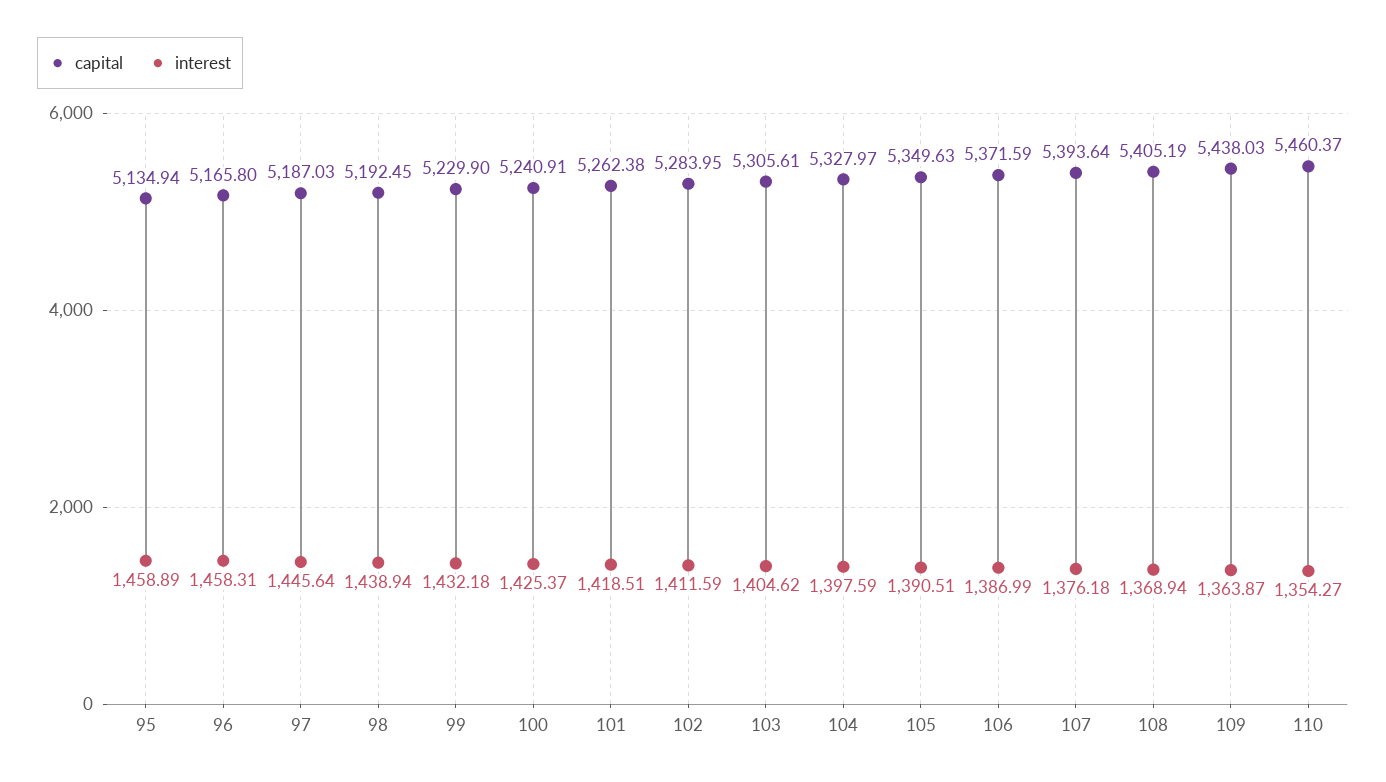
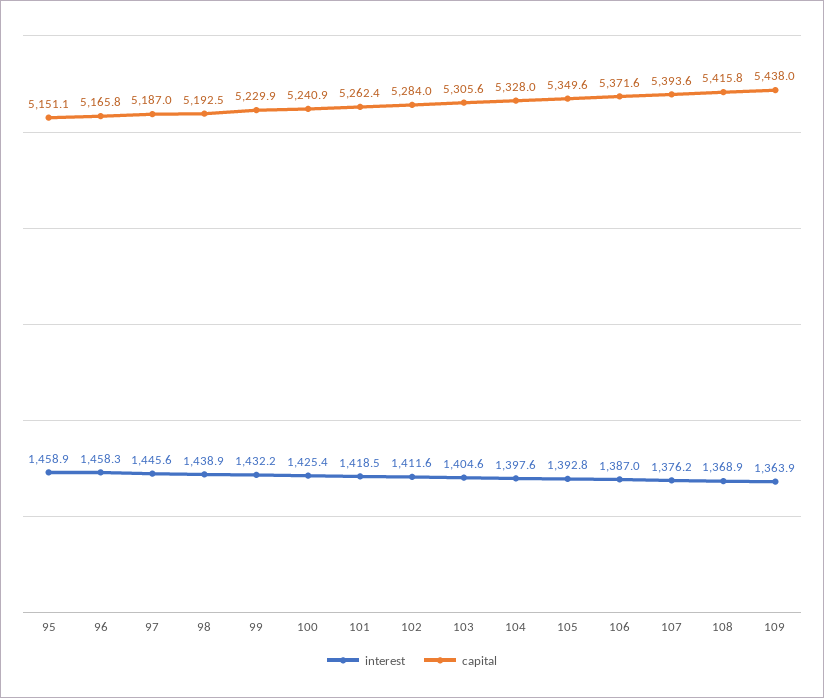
capital, 95: 5134.94 -> 5151.1
interest, 105: 1390.51 -> 1392.8
capital, 108: 5405.19 -> 5415.8
capital, 110: 5460.37 -> none
interest, 110: 1354.27 -> none

